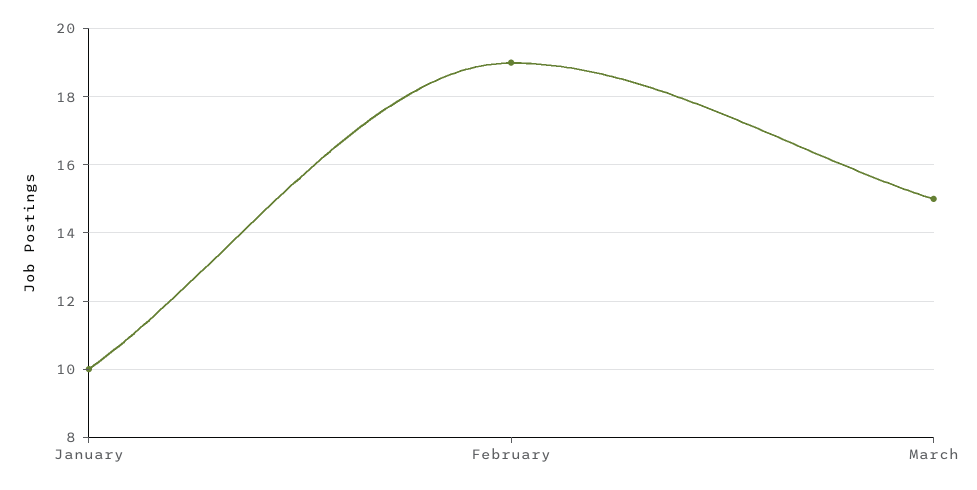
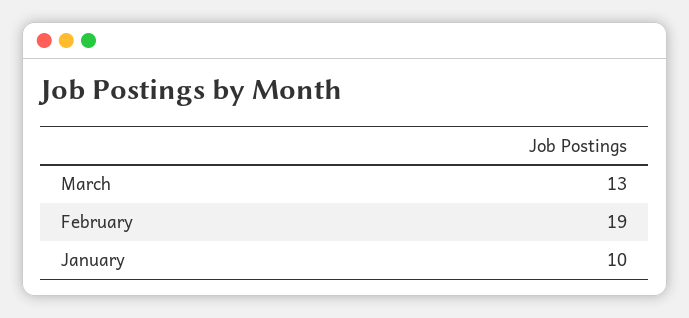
March: 15 -> 13

